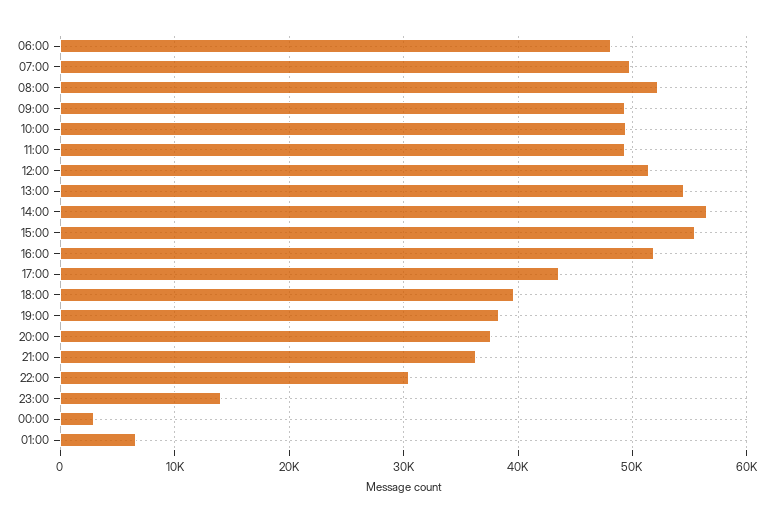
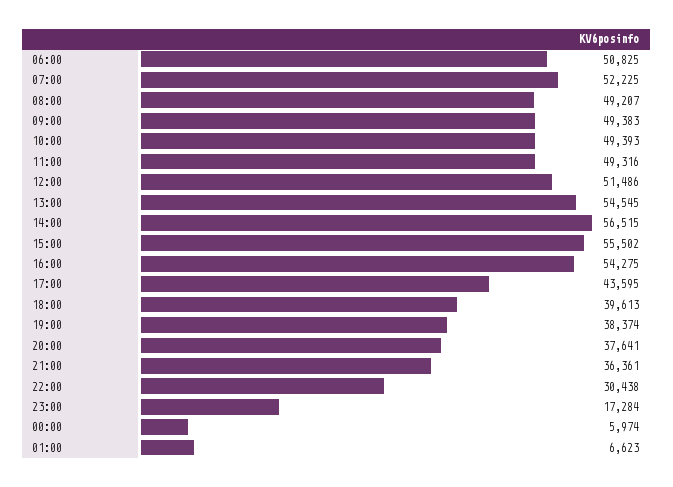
06:00: 48000 -> 50825
07:00: 50000 -> 52225
08:00: 52000 -> 49207
16:00: 52000 -> 54275
23:00: 14000 -> 17284
00:00: 3000 -> 5974

